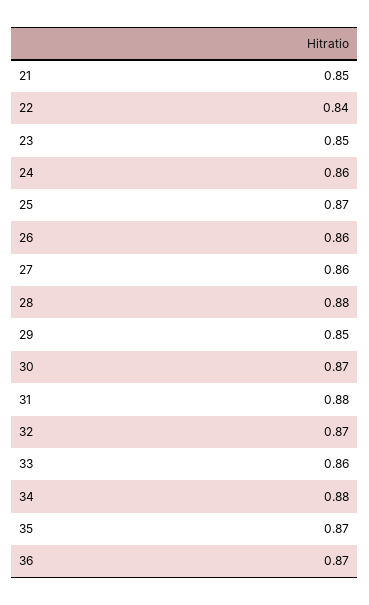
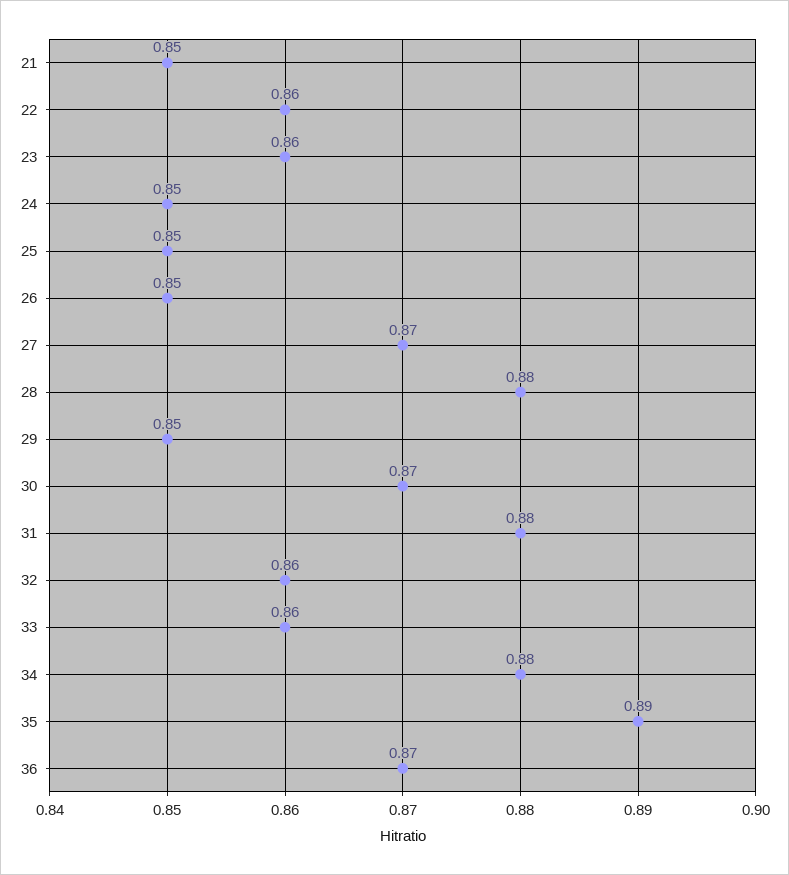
22: 0.84 -> 0.86
23: 0.85 -> 0.86
24: 0.86 -> 0.85
25: 0.87 -> 0.85
26: 0.86 -> 0.85
27: 0.86 -> 0.87
32: 0.87 -> 0.86
35: 0.87 -> 0.89

